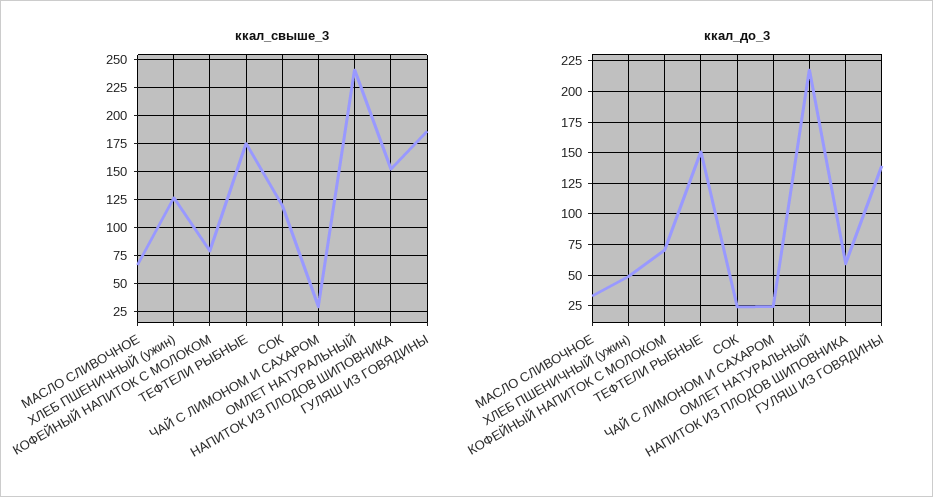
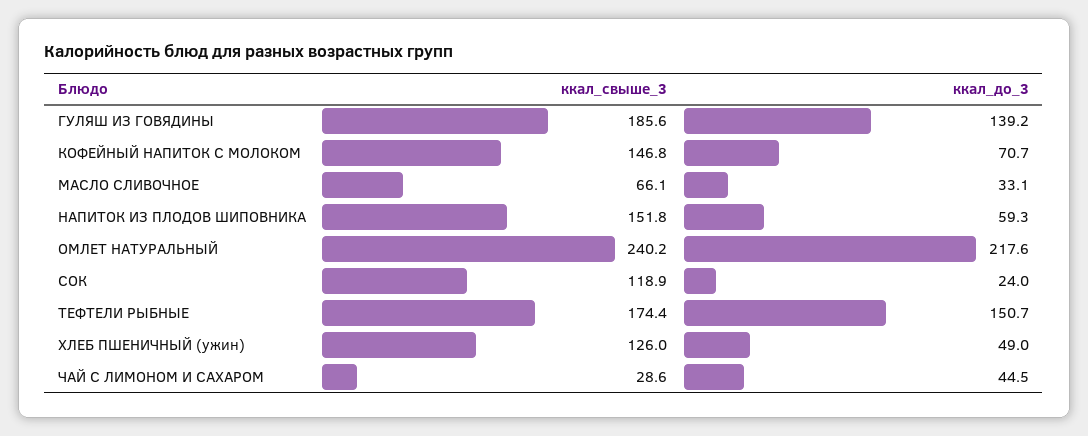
ккал_свыше_3, КОФЕЙНЫЙ НАПИТОК С МОЛОКОМ: 75 -> 146.8
ккал_до_3, ЧАЙ С ЛИМОНОМ И САХАРОМ: 25 -> 44.5

